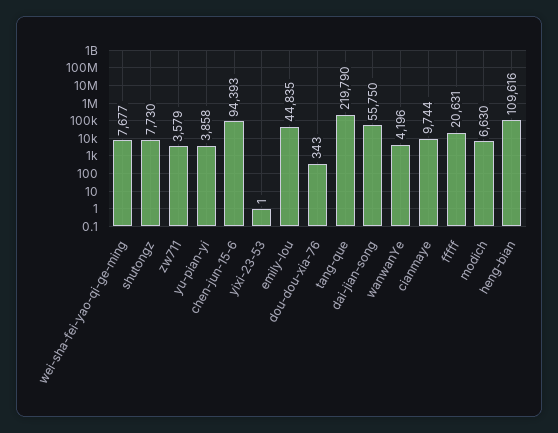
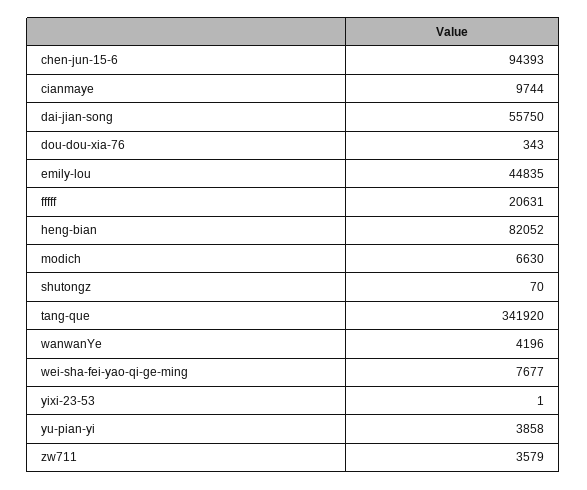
shutongz: 7730 -> 70
tang-que: 219790 -> 341920
heng-bian: 109616 -> 82052

